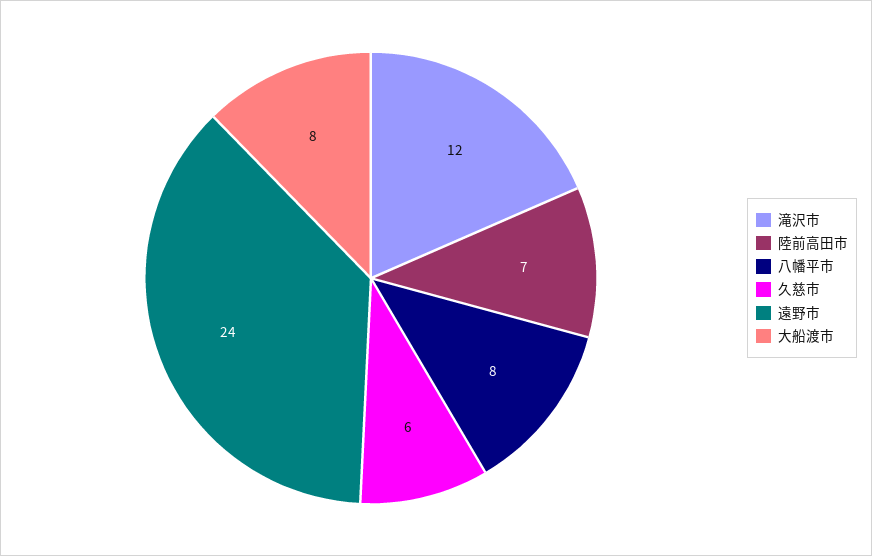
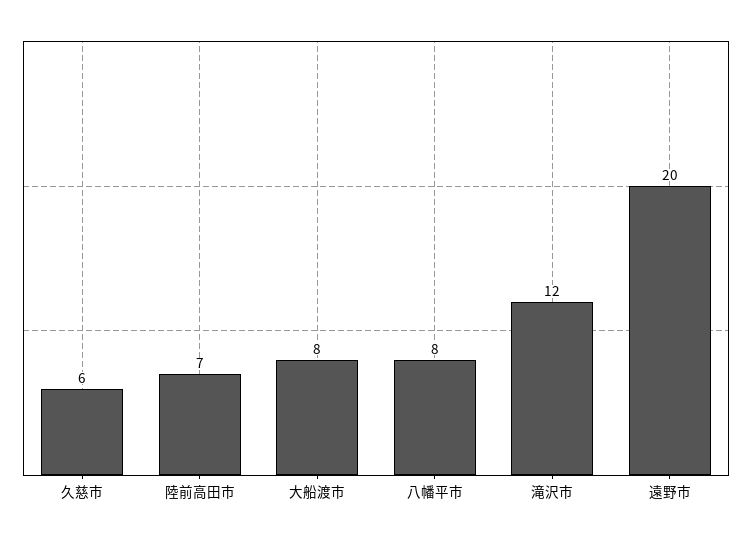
遠野市: 24 -> 20

